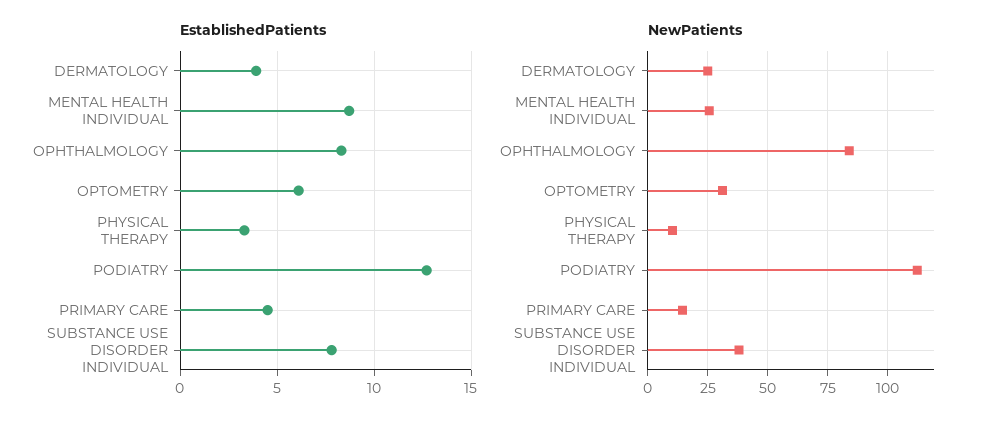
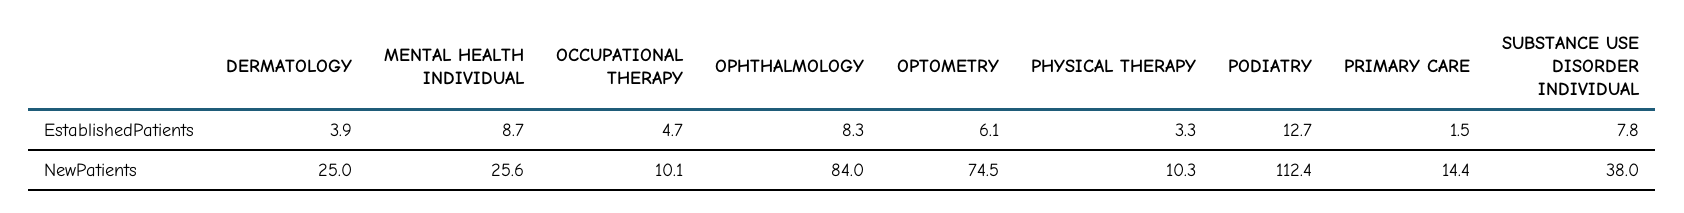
EstablishedPatients, PRIMARY CARE: 4.5 -> 1.5
NewPatients, OPTOMETRY: 30 -> 74.5
EstablishedPatients, OCCUPATIONAL THERAPY: none -> 4.7
NewPatients, OCCUPATIONAL THERAPY: none -> 10.1

